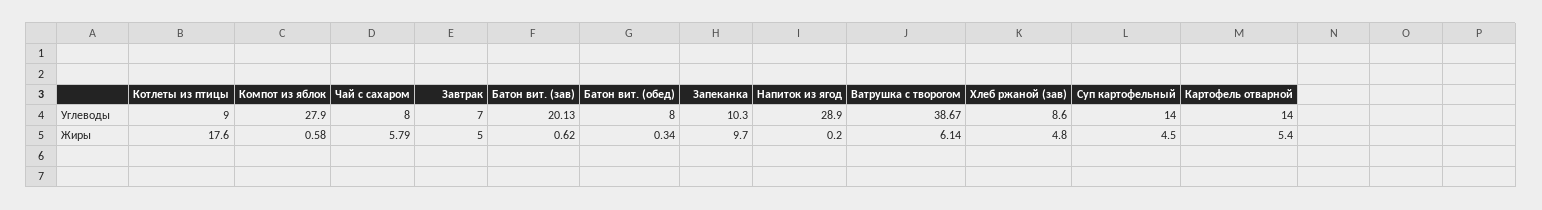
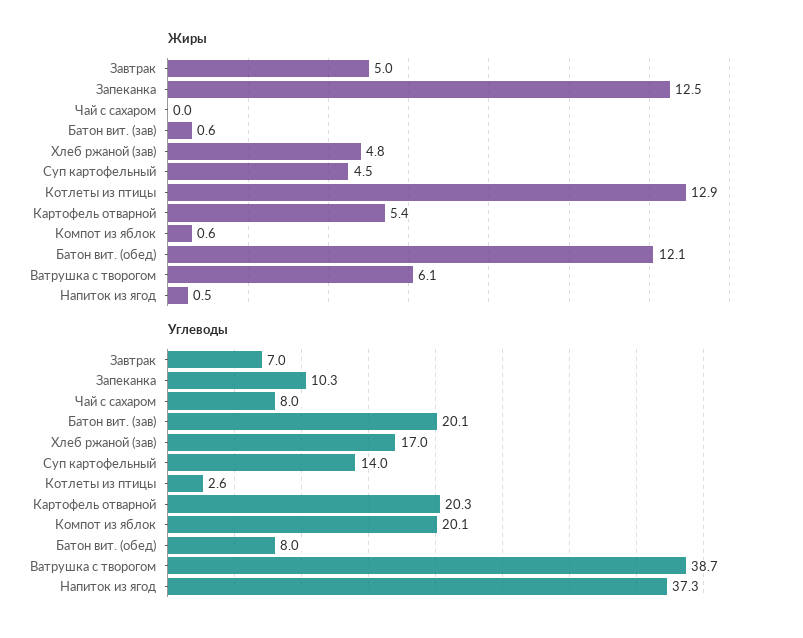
Углеводы, Котлеты из птицы: 9 -> 2.6
Углеводы, Компот из яблок: 27.9 -> 20.1
Углеводы, Напиток из ягод: 28.9 -> 37.3
Углеводы, Хлеб ржаной (зав): 8.6 -> 17
Углеводы, Картофель отварной: 14 -> 20.3
Жиры, Котлеты из птицы: 17.6 -> 12.9
Жиры, Чай с сахаром: 5.79 -> 0
Жиры, Батон вит. (обед): 0.34 -> 12.1
Жиры, Запеканка: 9.7 -> 12.5
Жиры, Напиток из ягод: 0.2 -> 0.5

